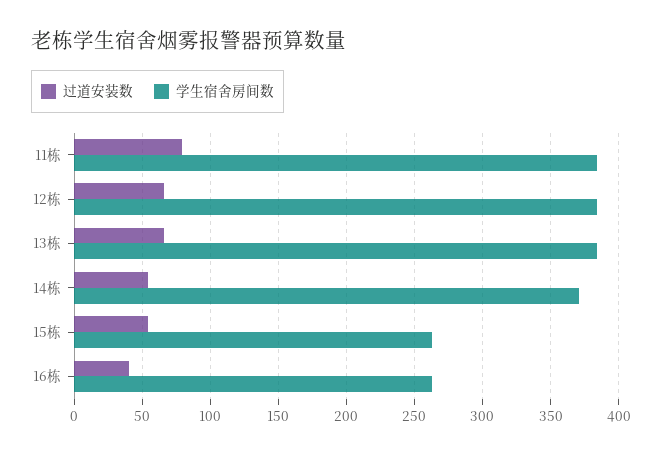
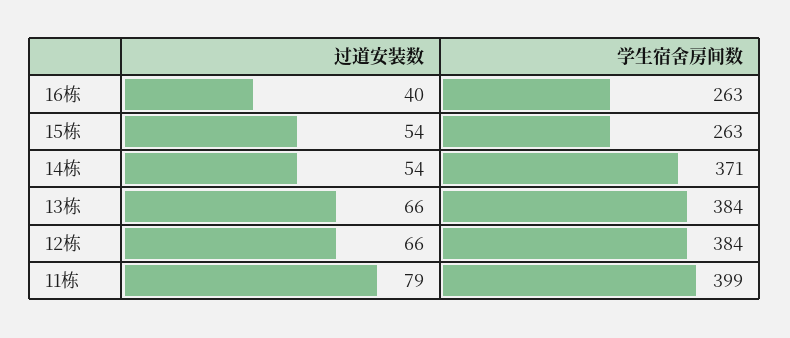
学生宿舍房间数, 11栋: 385 -> 399

